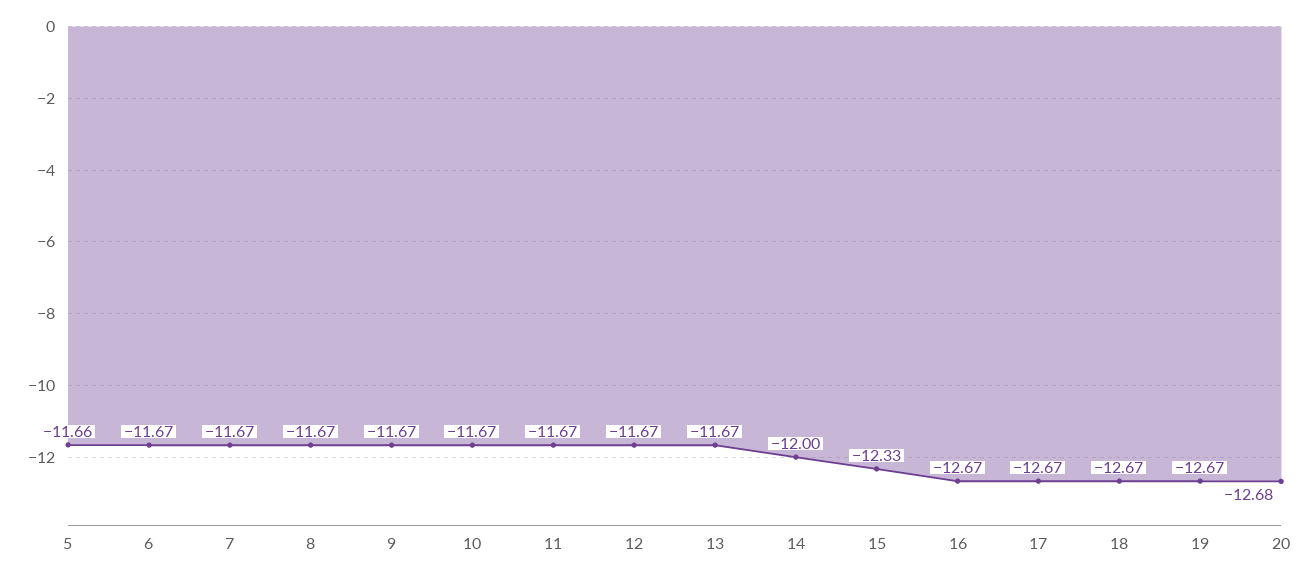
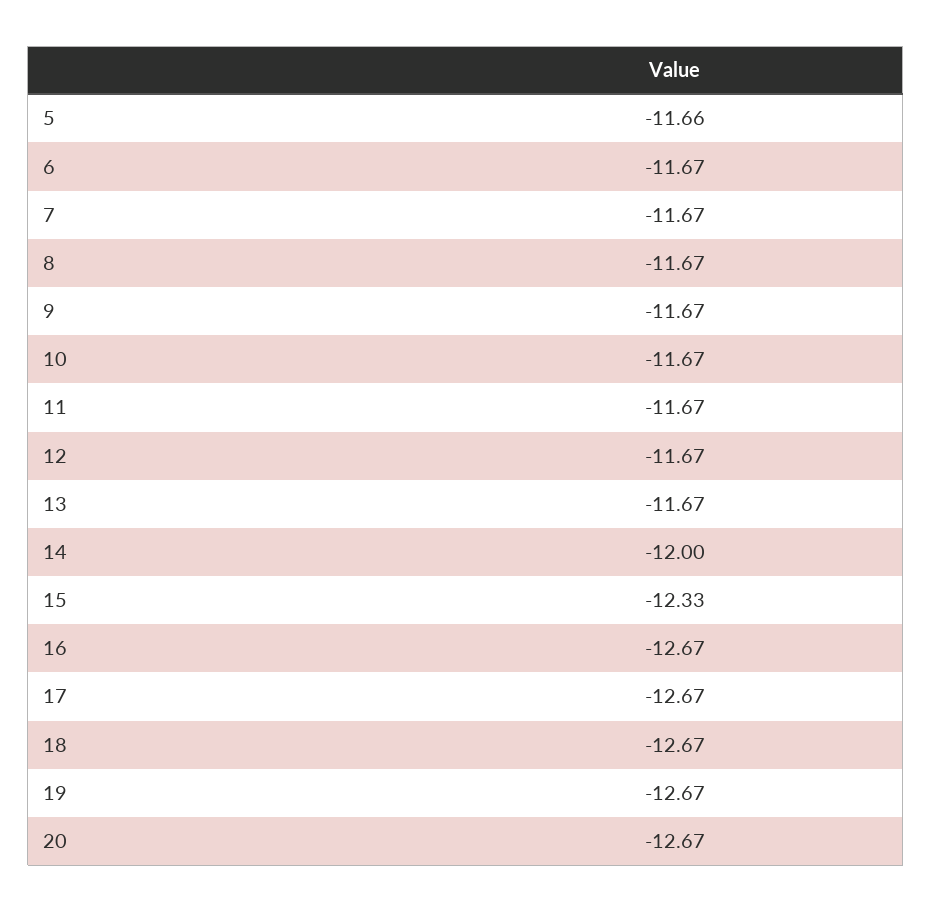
20: -12.68 -> -12.67

